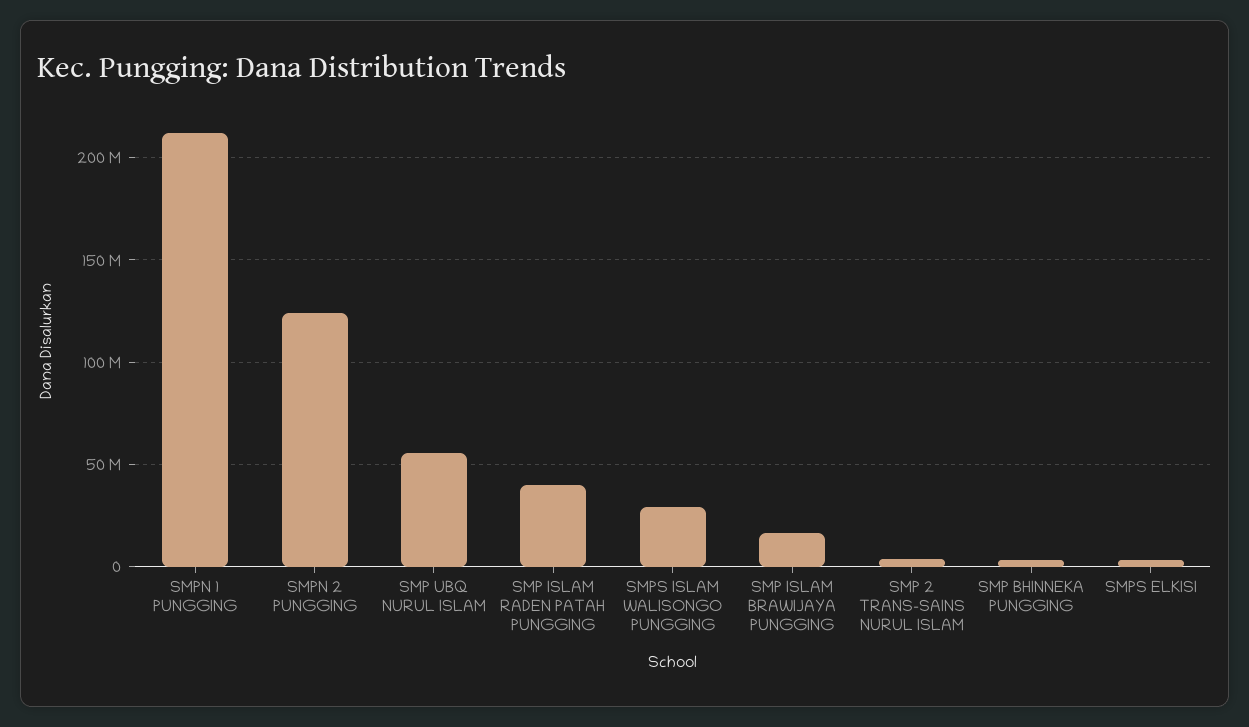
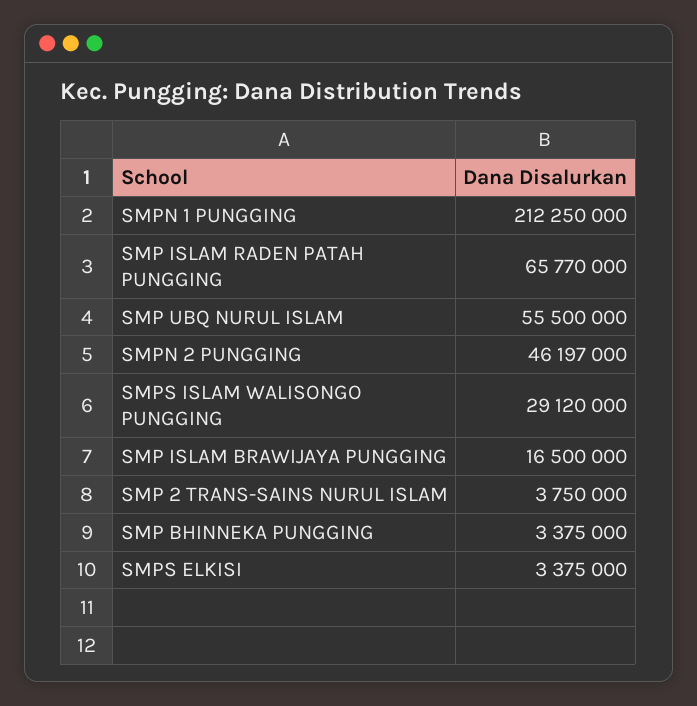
SMPN 2 PUNGGING: 125000000 -> 46197000
SMP ISLAM RADEN PATAH PUNGGING: 40000000 -> 65770000

